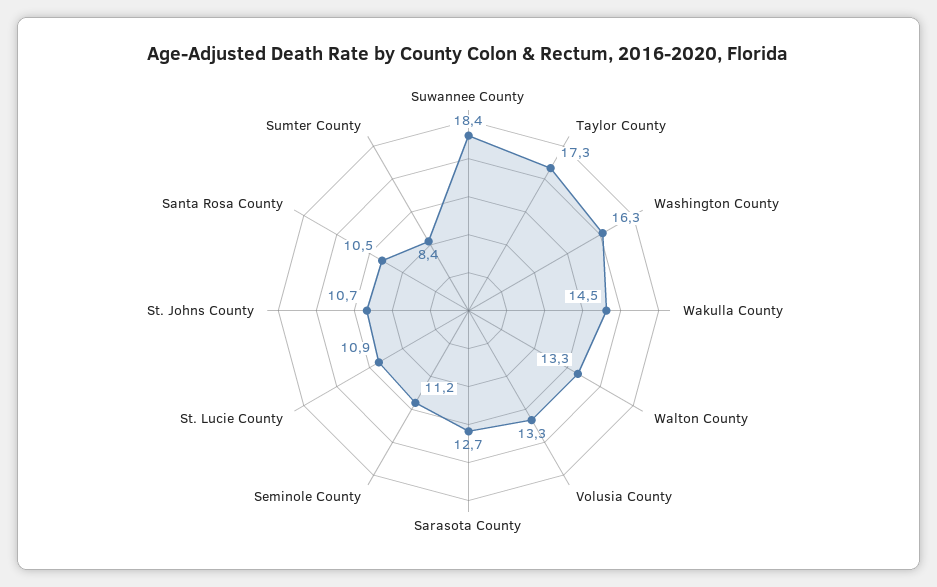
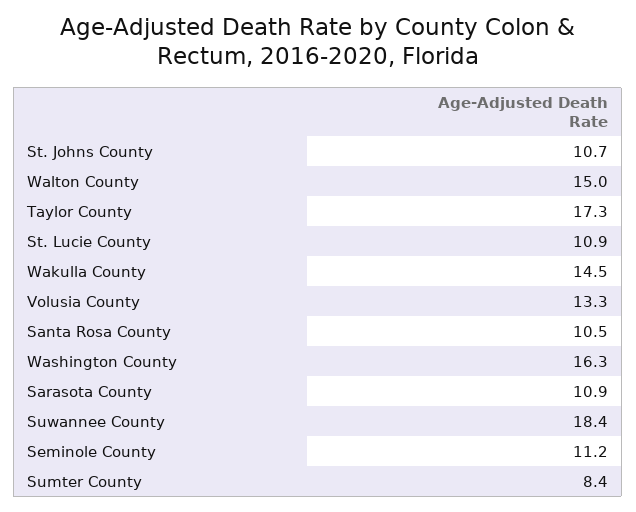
Walton County: 13.3 -> 15
Sarasota County: 12.7 -> 10.9

